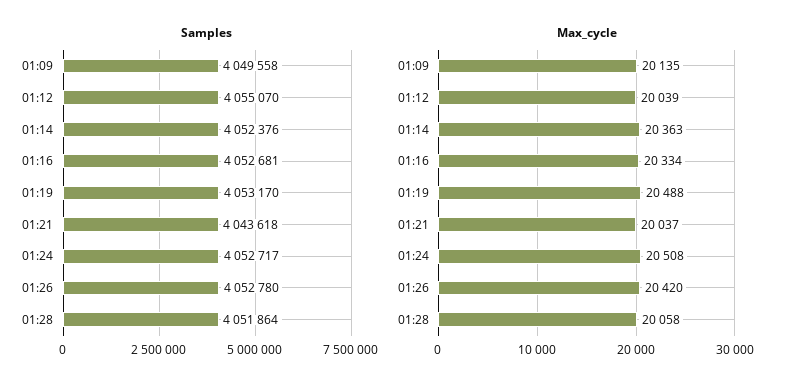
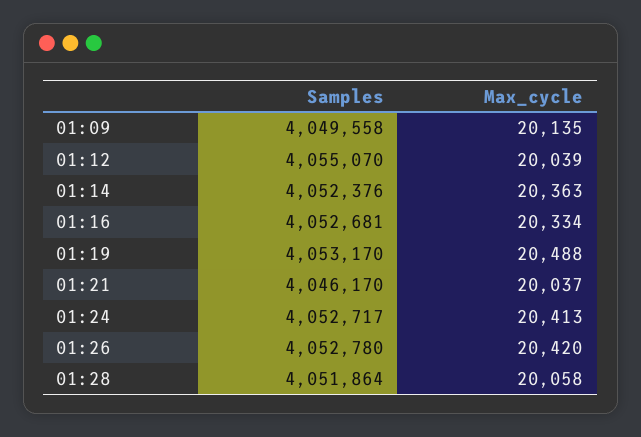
Samples, 01:21: 4043618 -> 4046170
Max_cycle, 01:24: 20508 -> 20413

